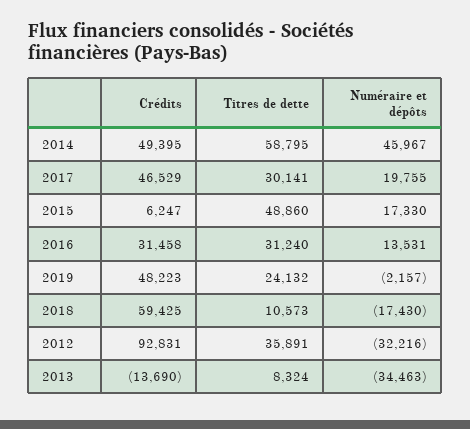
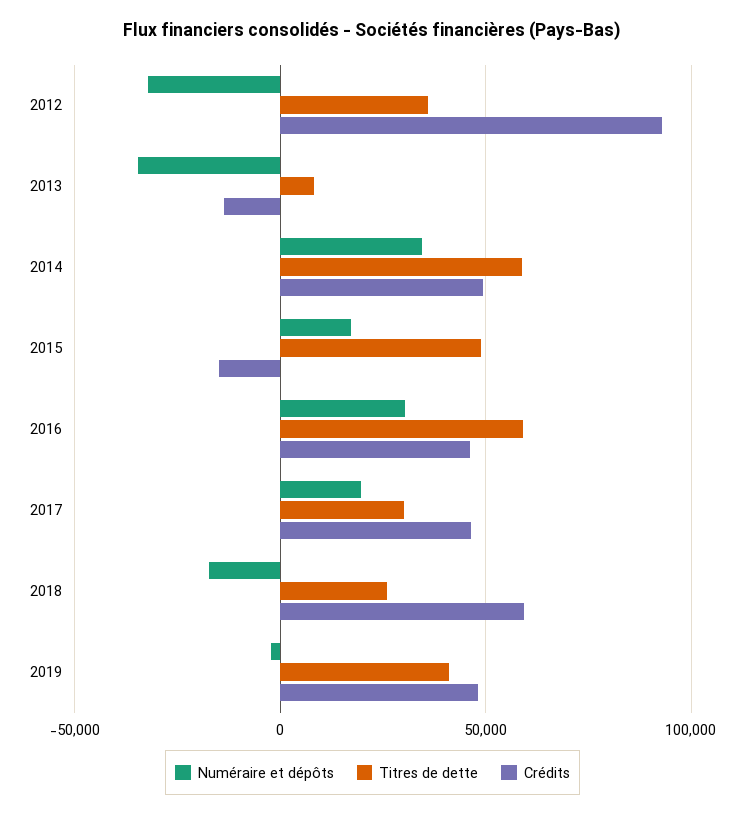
Numéraire et dépôts, 2014: 45967 -> 35000
Crédits, 2015: 6247 -> -15000
Crédits, 2016: 31458 -> 45000
Titres de dette, 2016: 31240 -> 60000
Numéraire et dépôts, 2016: 13531 -> 30000
Titres de dette, 2019: 24132 -> 40000
Titres de dette, 2018: 10573 -> 25000

